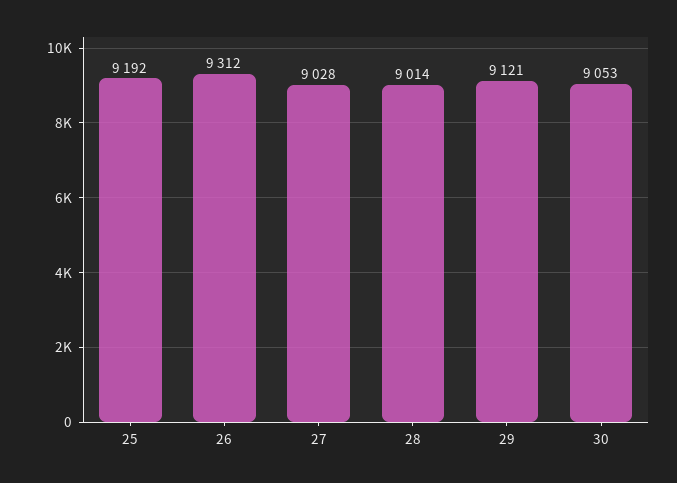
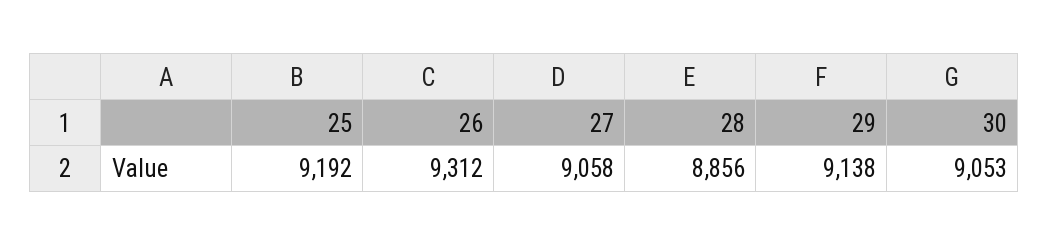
27: 9028 -> 9058
28: 9014 -> 8856
29: 9121 -> 9138

